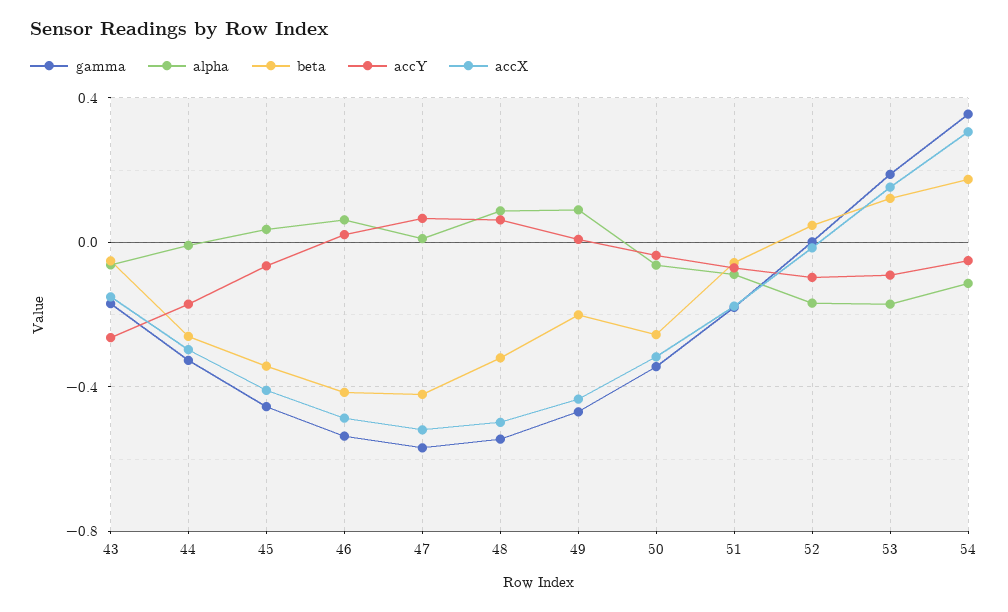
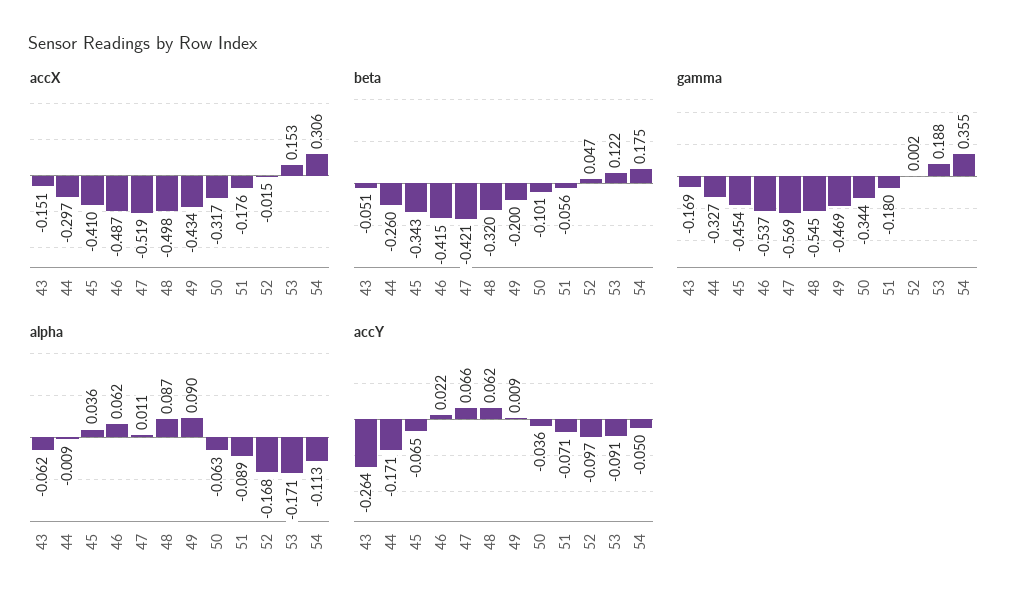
beta, 50: -0.25 -> -0.101

